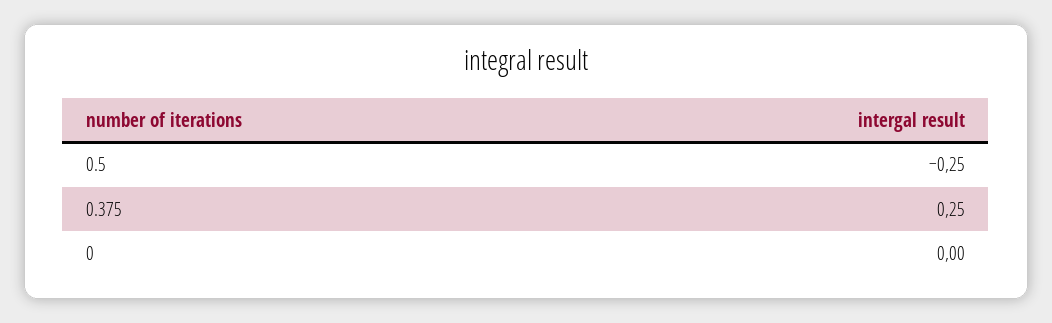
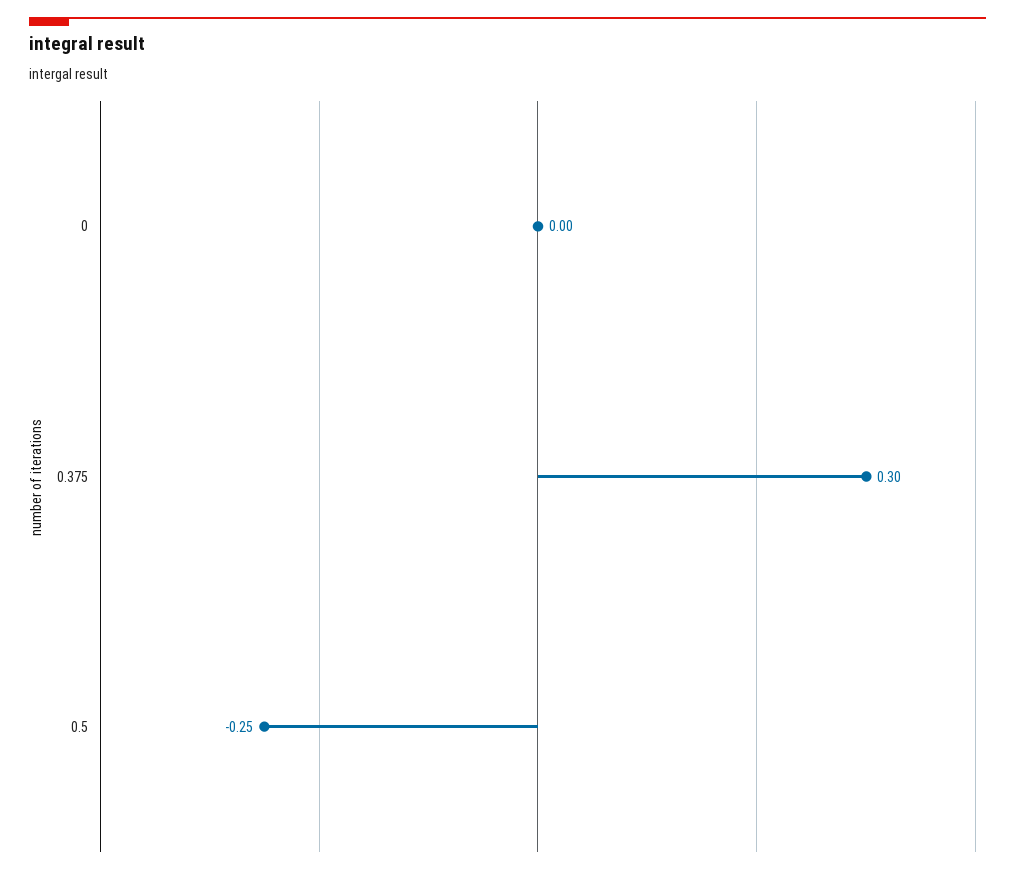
0.375: 0.25 -> 0.3

